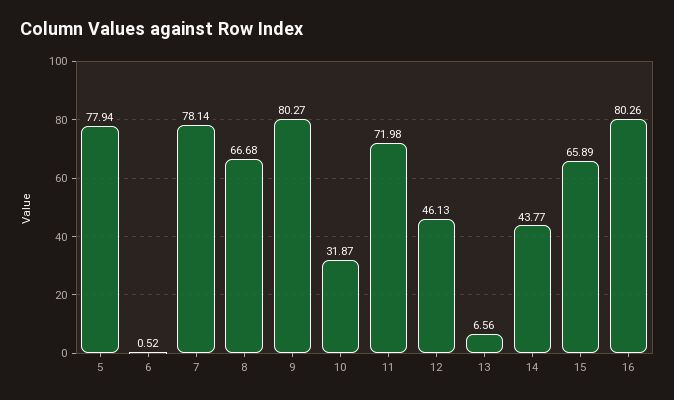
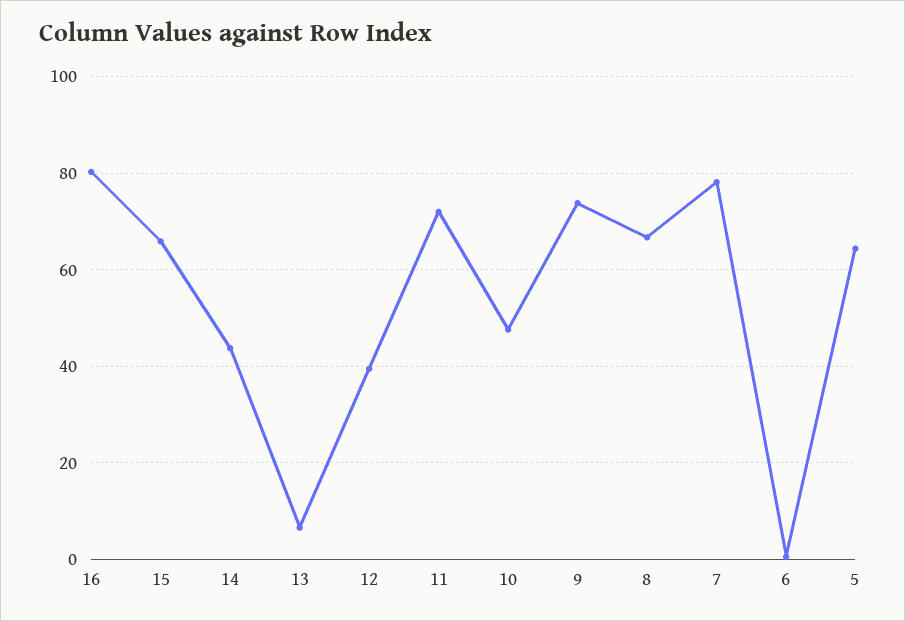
5: 77.94 -> 64
9: 80.27 -> 74
10: 31.87 -> 48
12: 46.13 -> 40

